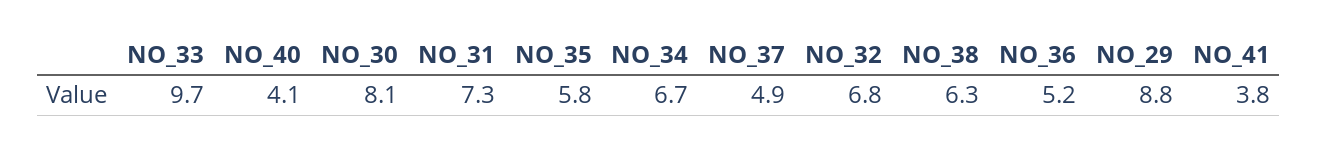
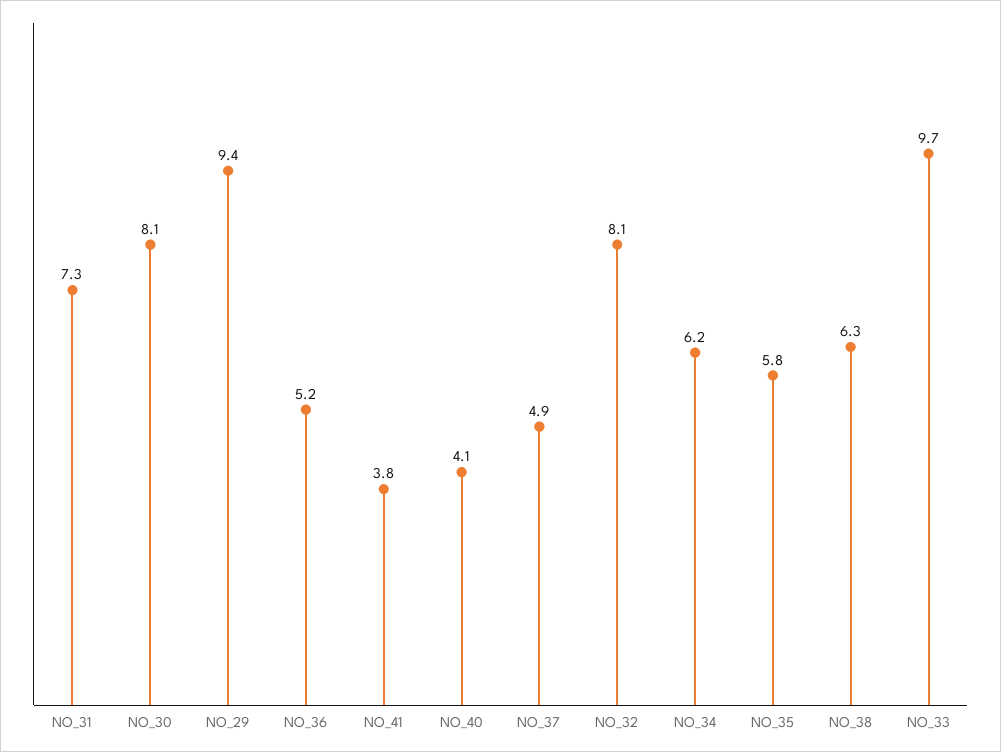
NO_34: 6.7 -> 6.2
NO_32: 6.8 -> 8.1
NO_29: 8.8 -> 9.4

